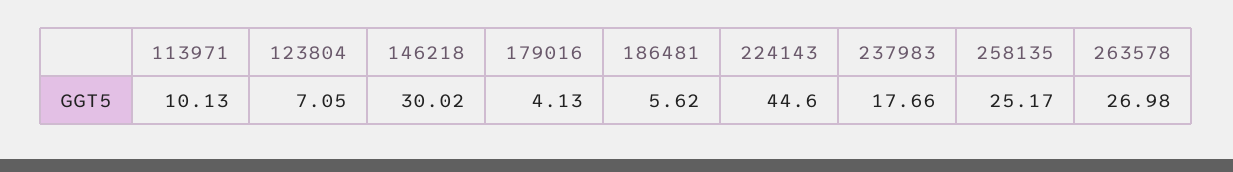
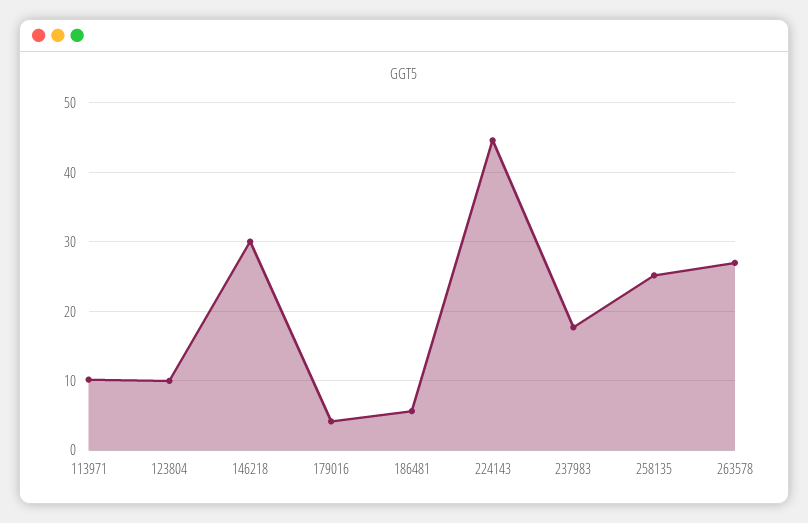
123804: 7.05 -> 10

